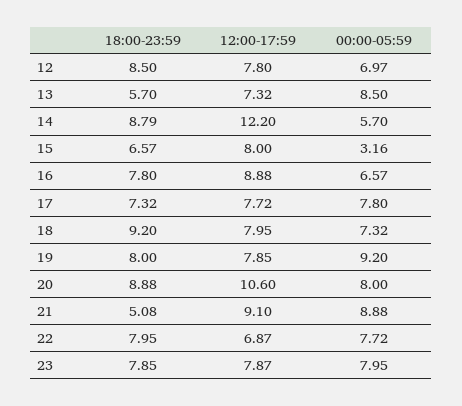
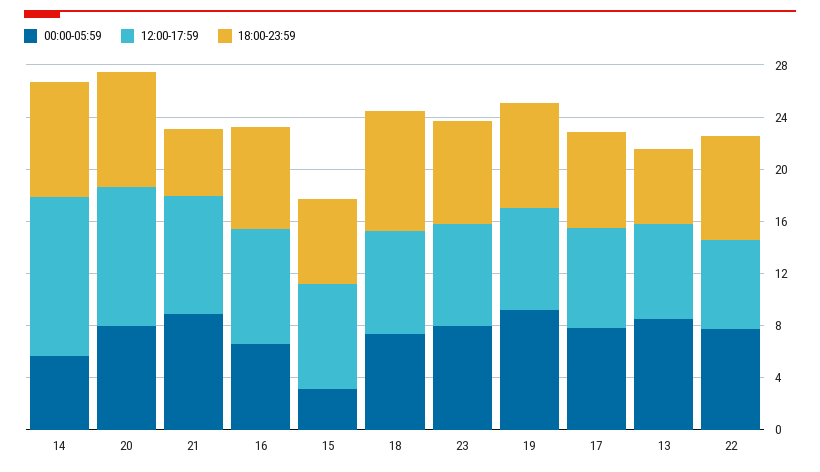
18:00-23:59, 12: 8.5 -> none
12:00-17:59, 12: 7.8 -> none
00:00-05:59, 12: 6.97 -> none

